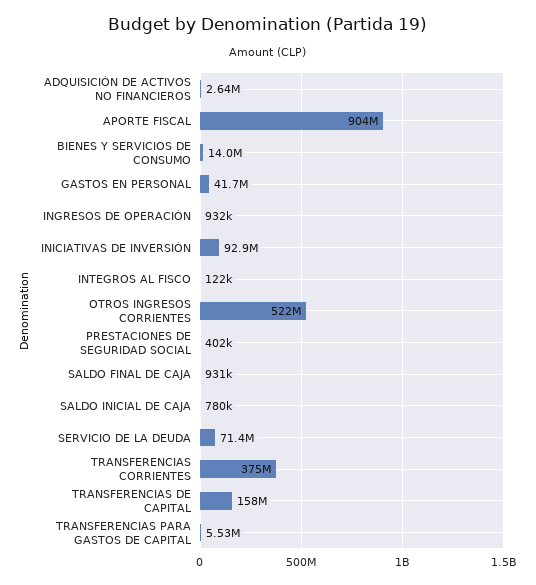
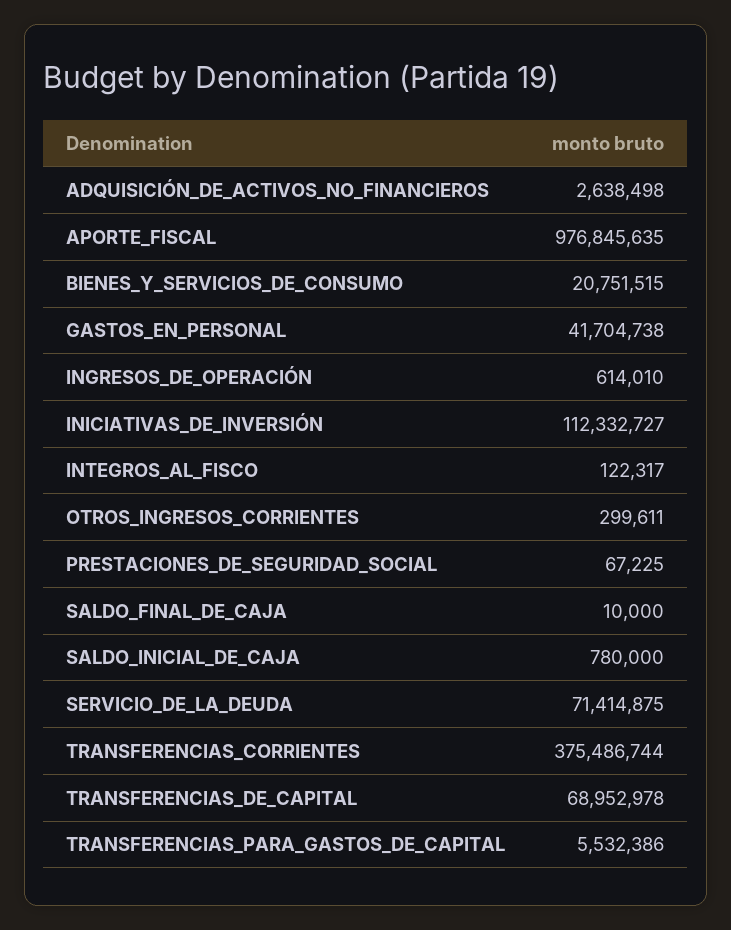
APORTE FISCAL: 904000000 -> 976845635
BIENES Y SERVICIOS DE CONSUMO: 14000000 -> 20751515
INGRESOS DE OPERACIÓN: 932000 -> 614010
INICIATIVAS DE INVERSIÓN: 92900000 -> 112332727
OTROS INGRESOS CORRIENTES: 522000000 -> 299611
PRESTACIONES DE SEGURIDAD SOCIAL: 402000 -> 67225
SALDO FINAL DE CAJA: 931000 -> 10000
TRANSFERENCIAS DE CAPITAL: 158000000 -> 68952978

